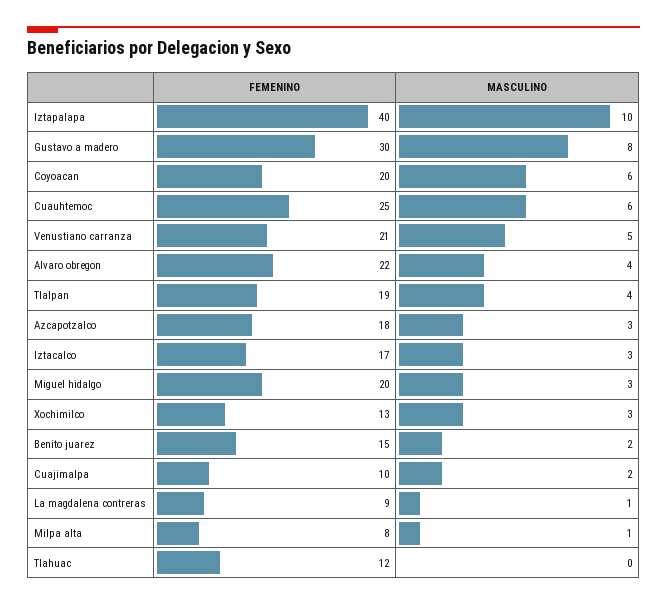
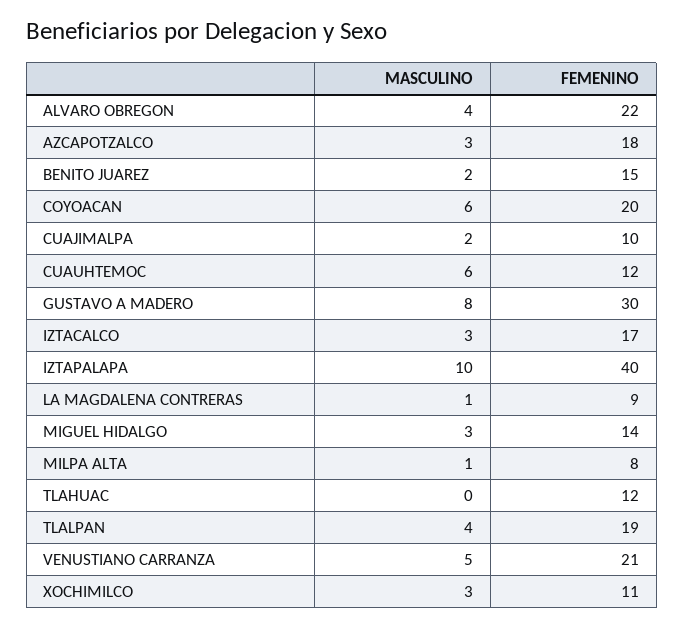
FEMENINO, Cuauhtemoc: 25 -> 12
FEMENINO, Miguel hidalgo: 20 -> 14
FEMENINO, Xochimilco: 13 -> 11

